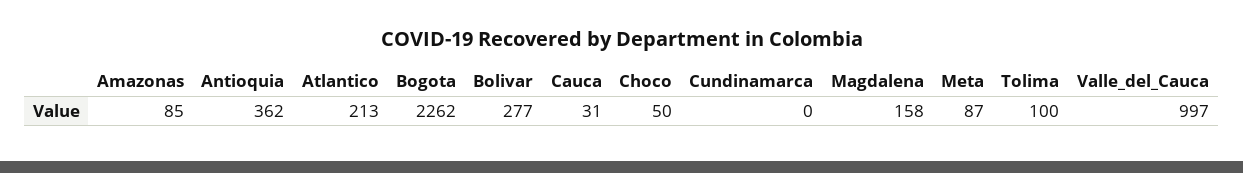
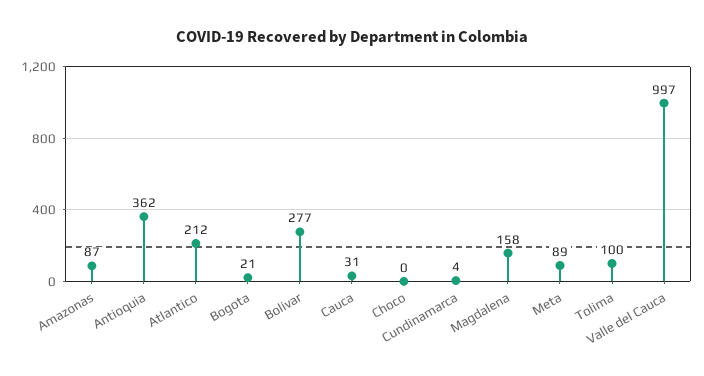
Amazonas: 85 -> 87
Atlantico: 213 -> 212
Bogota: 2262 -> 21
Choco: 50 -> 0
Cundinamarca: 0 -> 4
Meta: 87 -> 89

